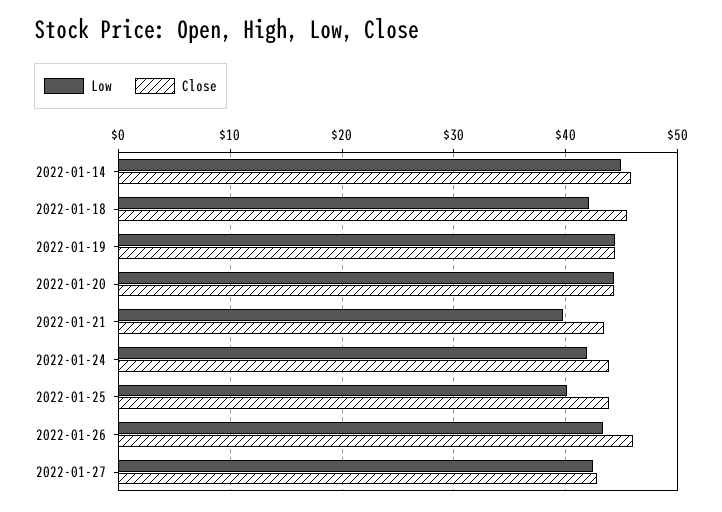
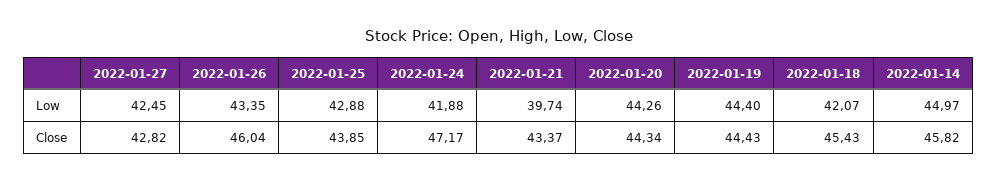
Close, 2022-01-24: 44 -> 47.17
Low, 2022-01-25: 40 -> 42.88

